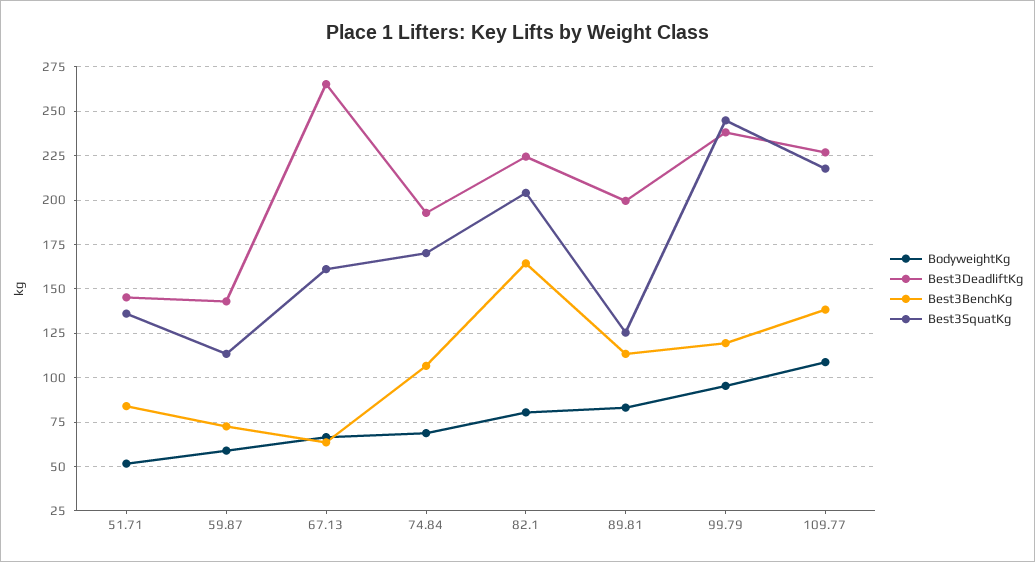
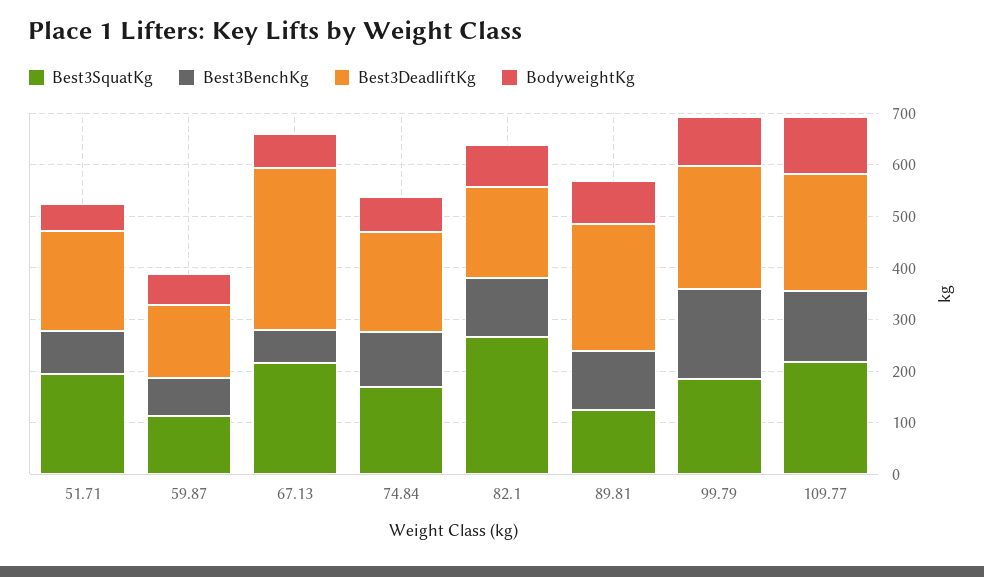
Best3DeadliftKg, 51.71: 145 -> 200
Best3SquatKg, 51.71: 135 -> 200
Best3DeadliftKg, 67.13: 265 -> 320
Best3SquatKg, 67.13: 160 -> 220
Best3DeadliftKg, 82.1: 225 -> 180
Best3BenchKg, 82.1: 165 -> 120
Best3SquatKg, 82.1: 205 -> 260
Best3DeadliftKg, 89.81: 200 -> 240
Best3BenchKg, 99.79: 120 -> 180
Best3SquatKg, 99.79: 245 -> 180

